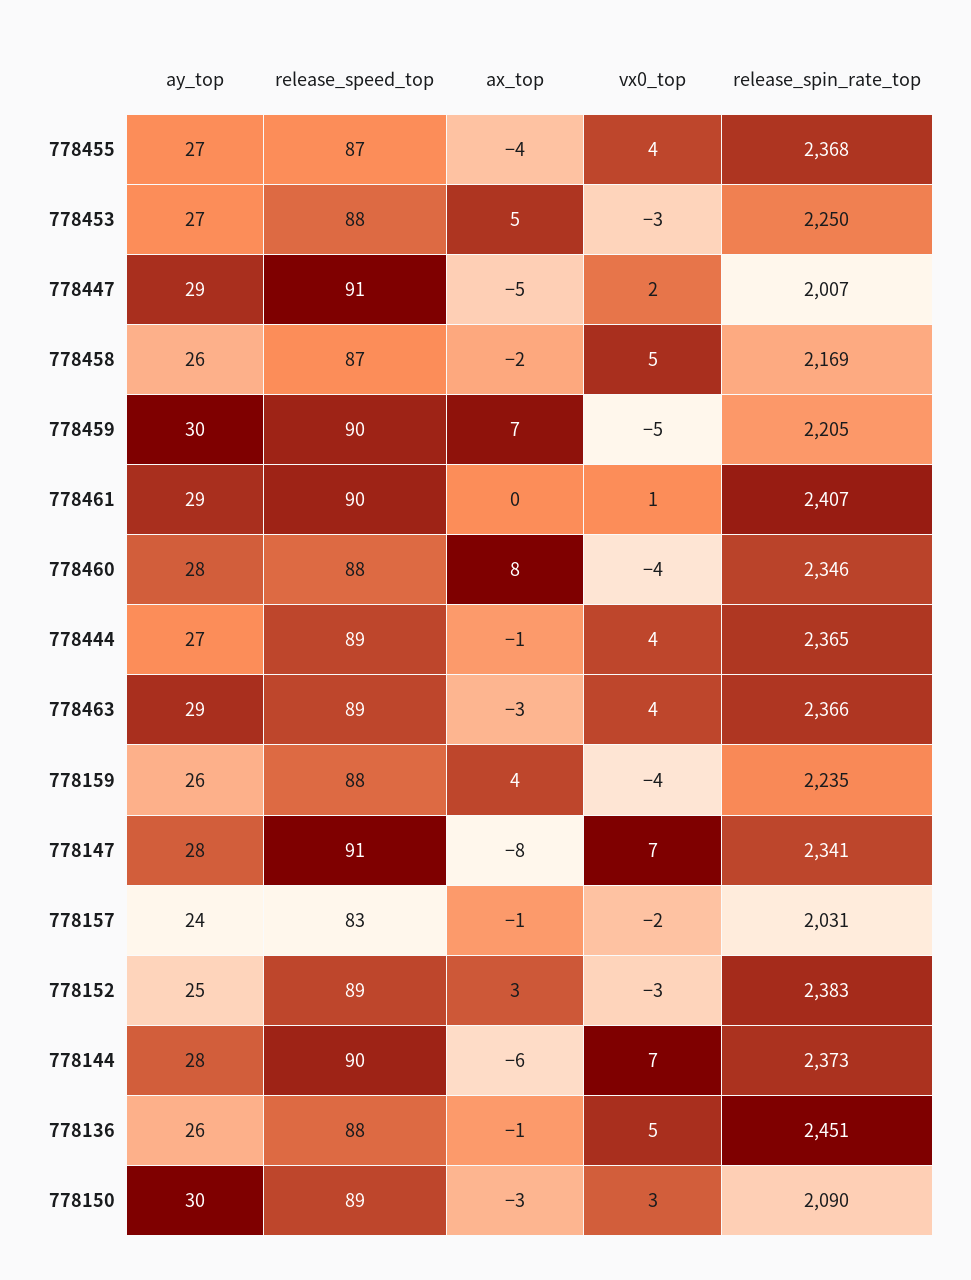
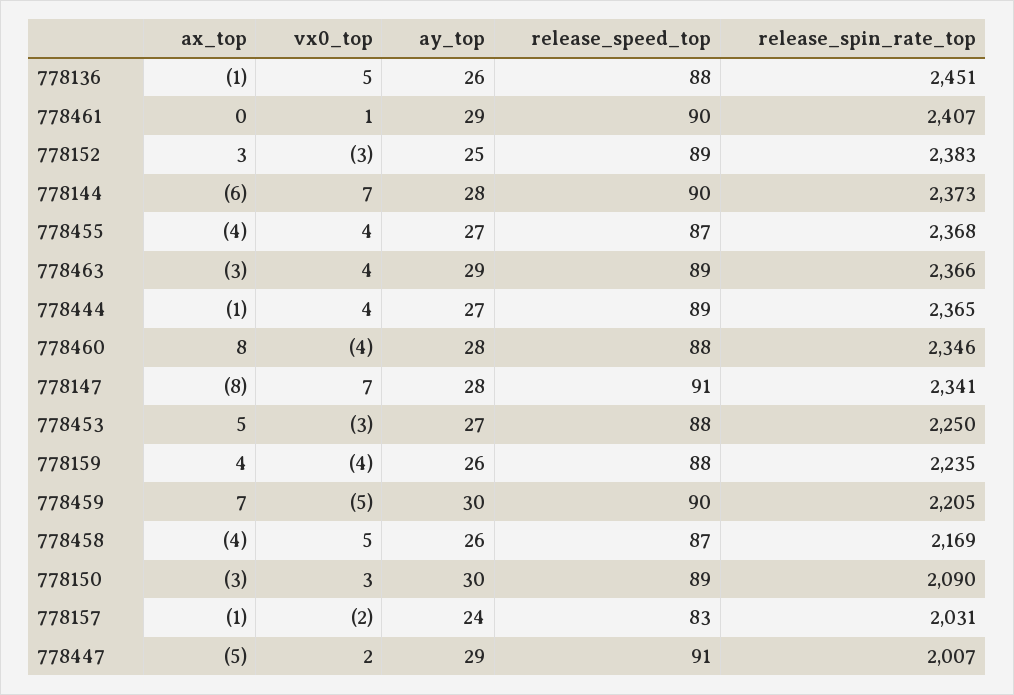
ax_top, 778458: -2 -> -4

